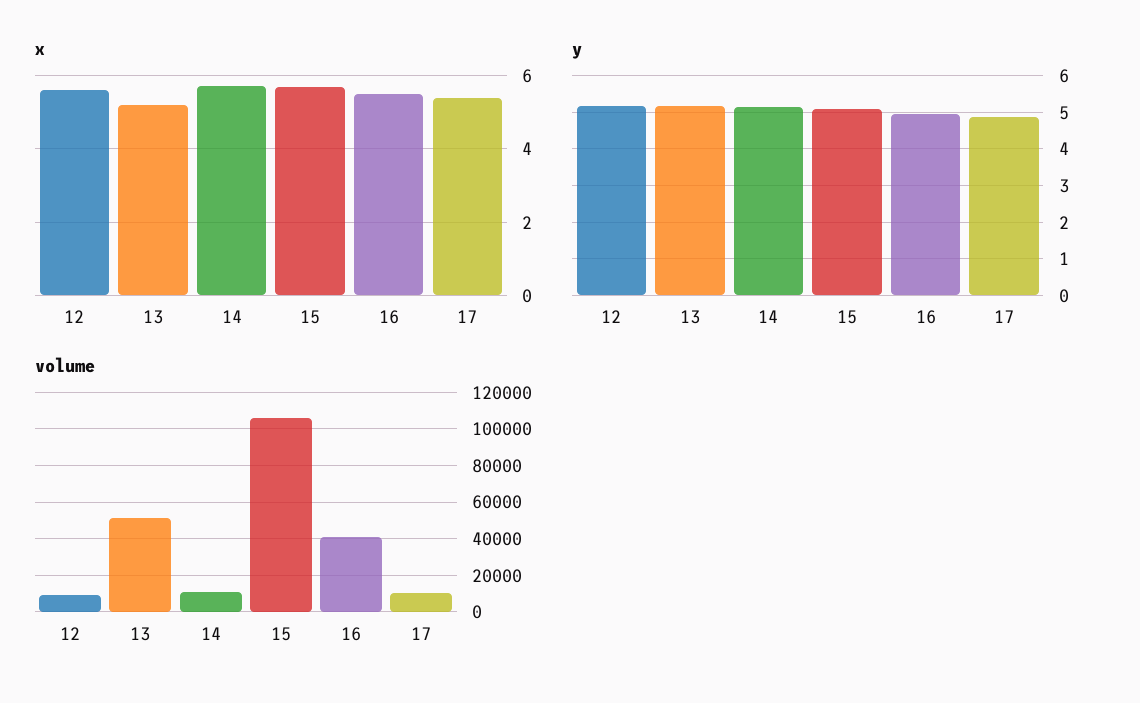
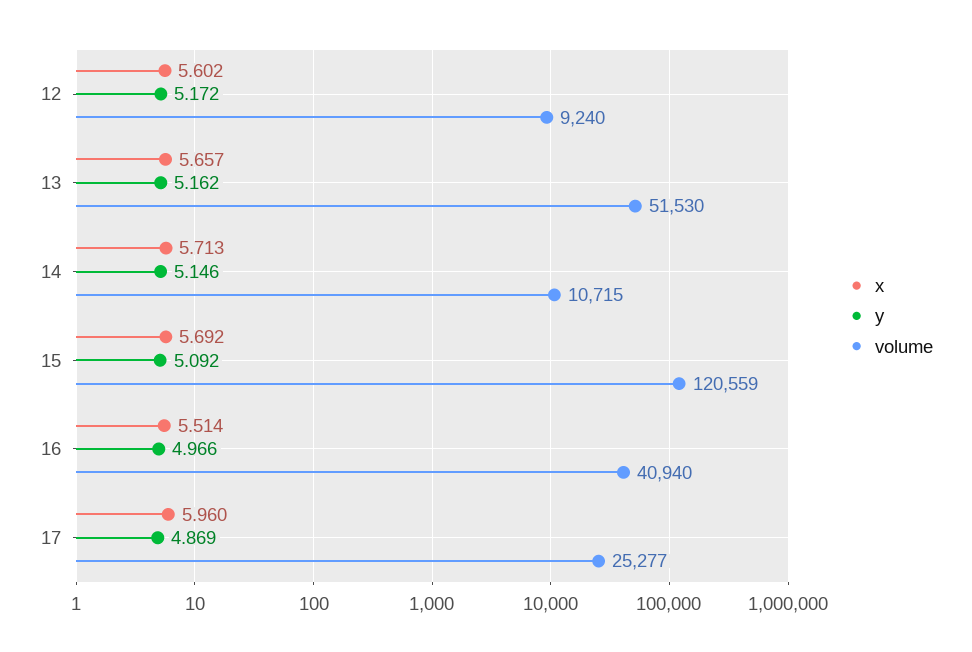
x, 13: 5.2 -> 5.657
x, 17: 5.4 -> 5.96
volume, 15: 105000 -> 120559
volume, 17: 10000 -> 25277

